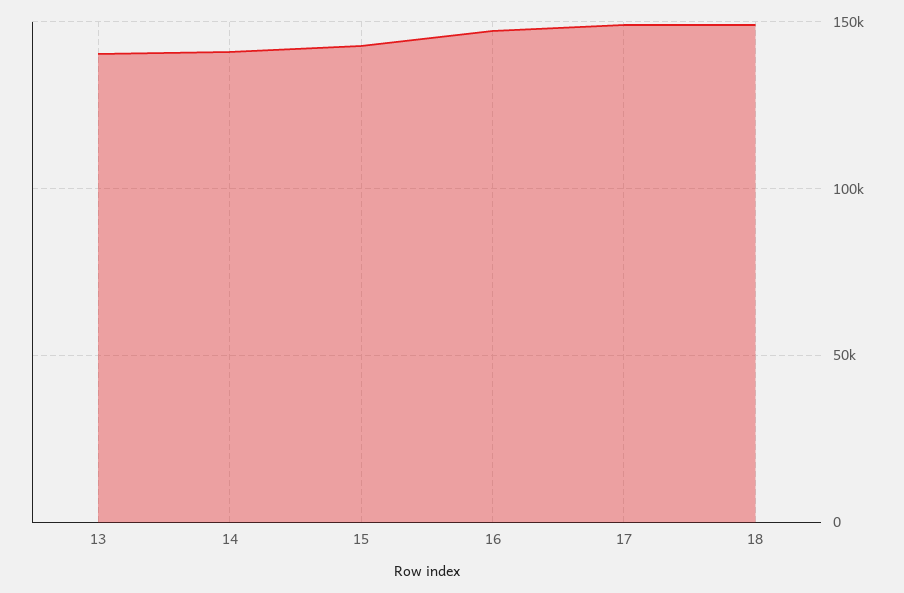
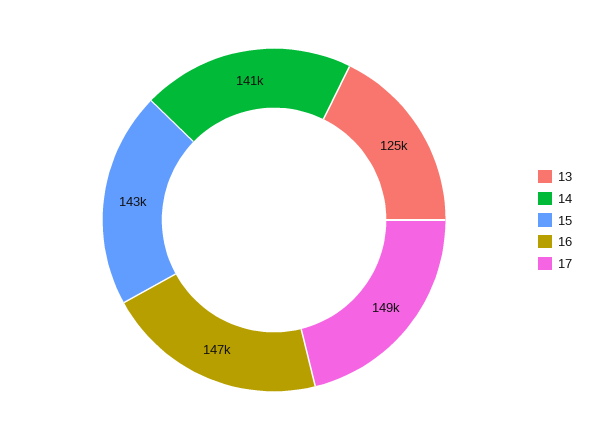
13: 140000 -> 125000
18: 150000 -> none

